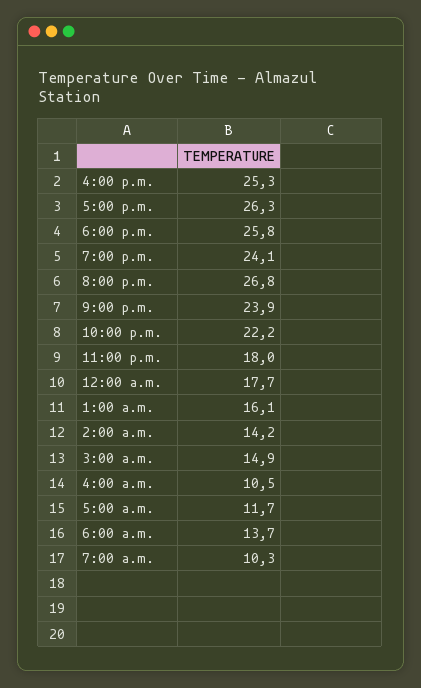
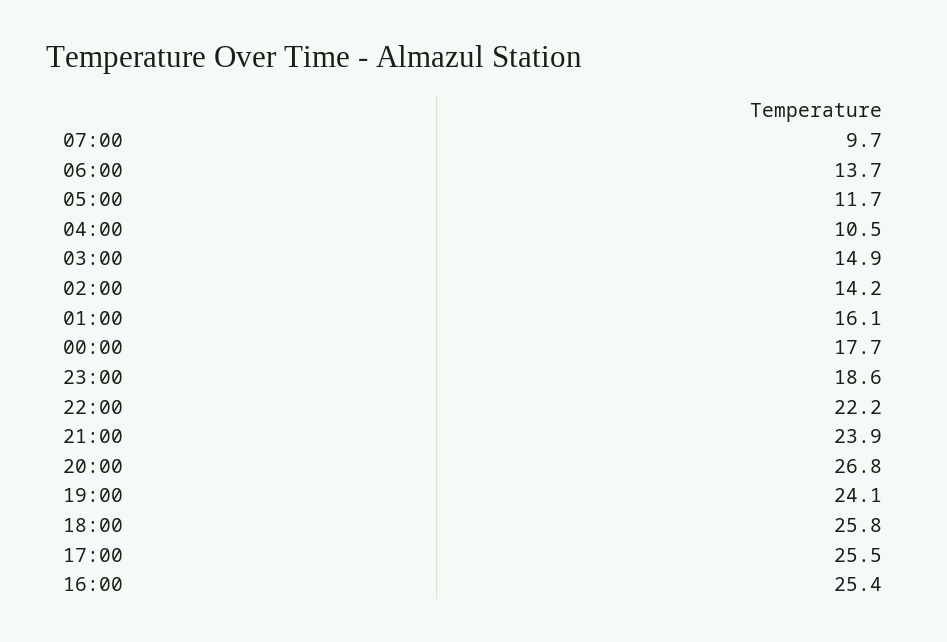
4:00 p.m.: 25.3 -> 25.4
5:00 p.m.: 26.3 -> 25.5
11:00 p.m.: 18 -> 18.6
7:00 a.m.: 10.3 -> 9.7

